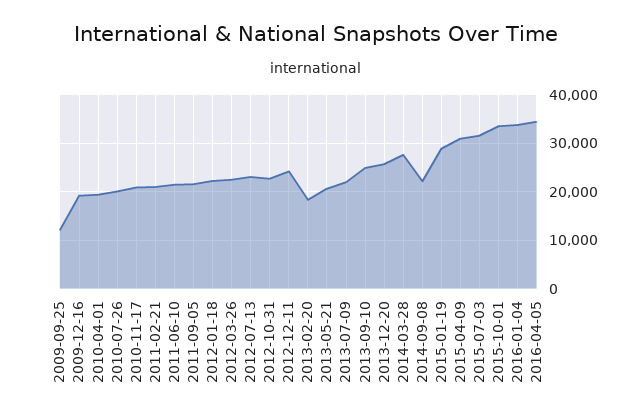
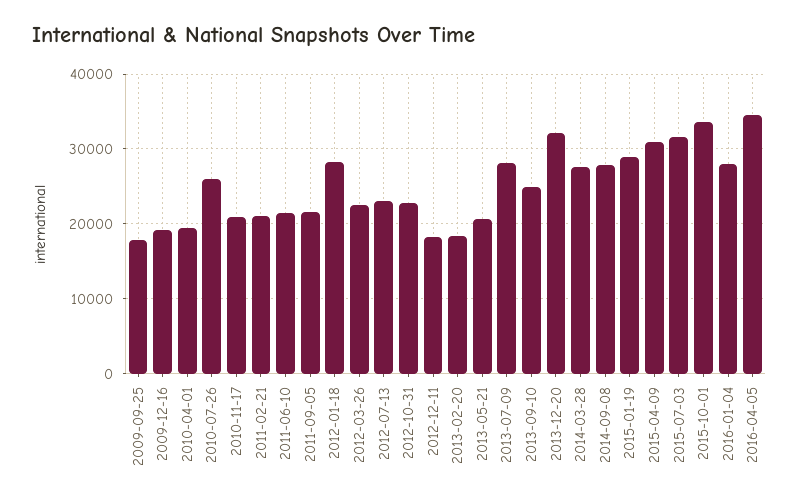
2009-09-25: 12000 -> 18000
2010-07-26: 20000 -> 26000
2012-01-18: 22000 -> 28000
2012-12-11: 24000 -> 18000
2013-07-09: 22000 -> 28000
2013-12-20: 26000 -> 32000
2014-09-08: 22000 -> 28000
2016-01-04: 34000 -> 28000

